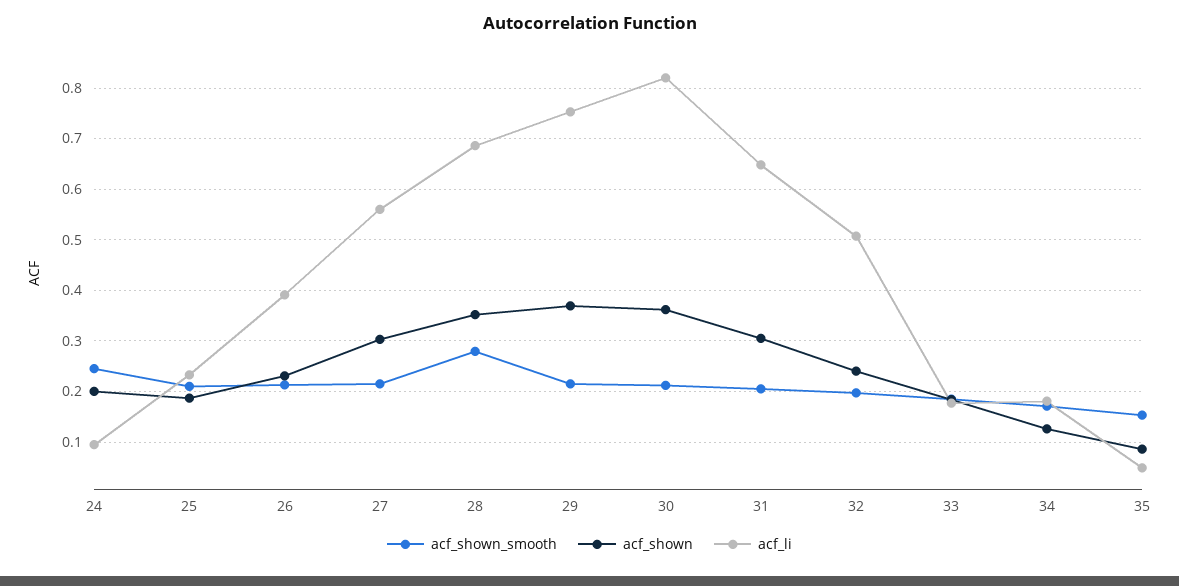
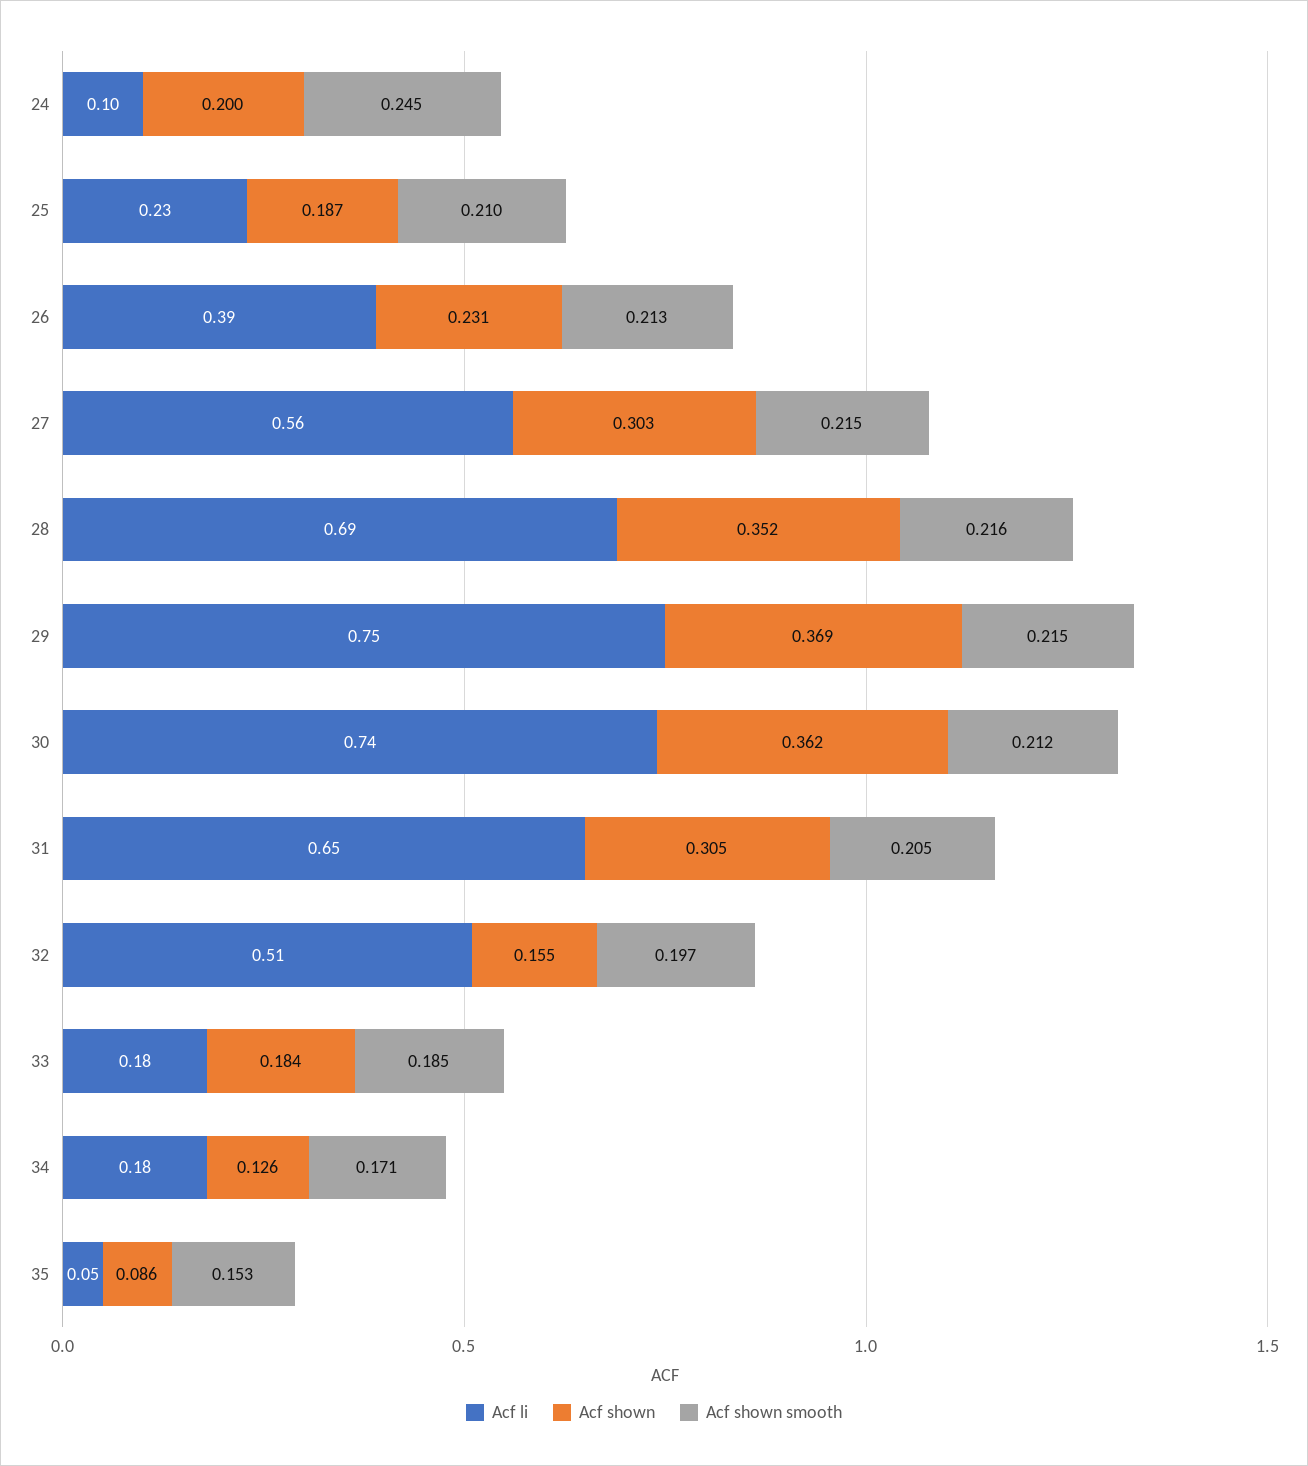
acf_shown_smooth, 28: 0.28 -> 0.216
acf_li, 30: 0.82 -> 0.74
acf_shown, 32: 0.24 -> 0.155

